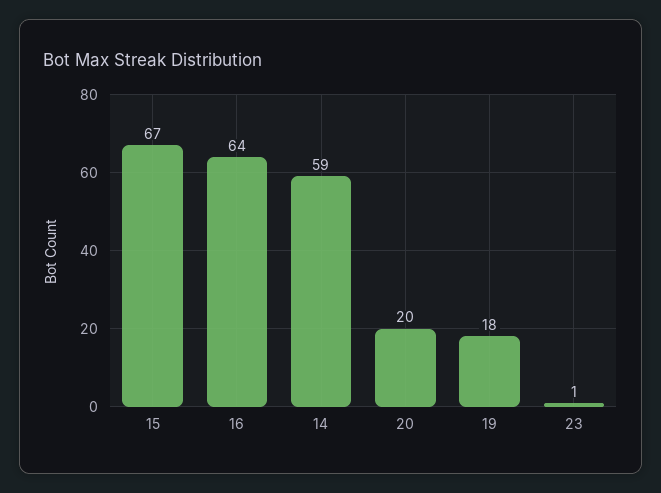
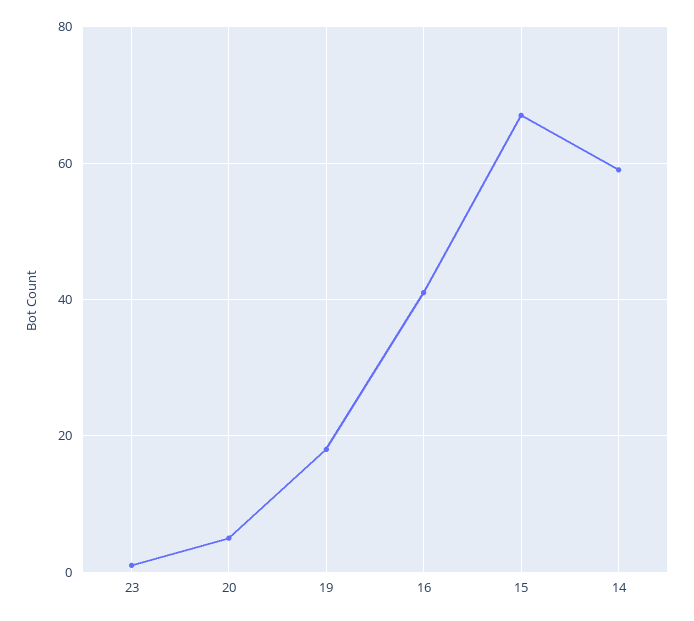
16: 64 -> 40
20: 20 -> 5

